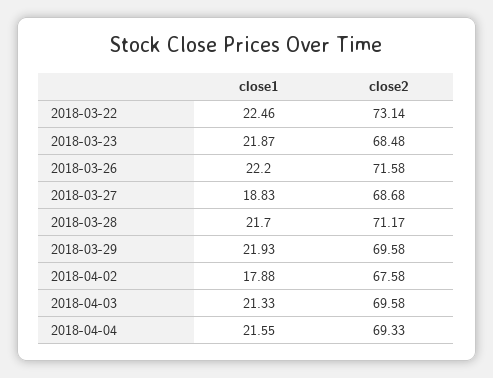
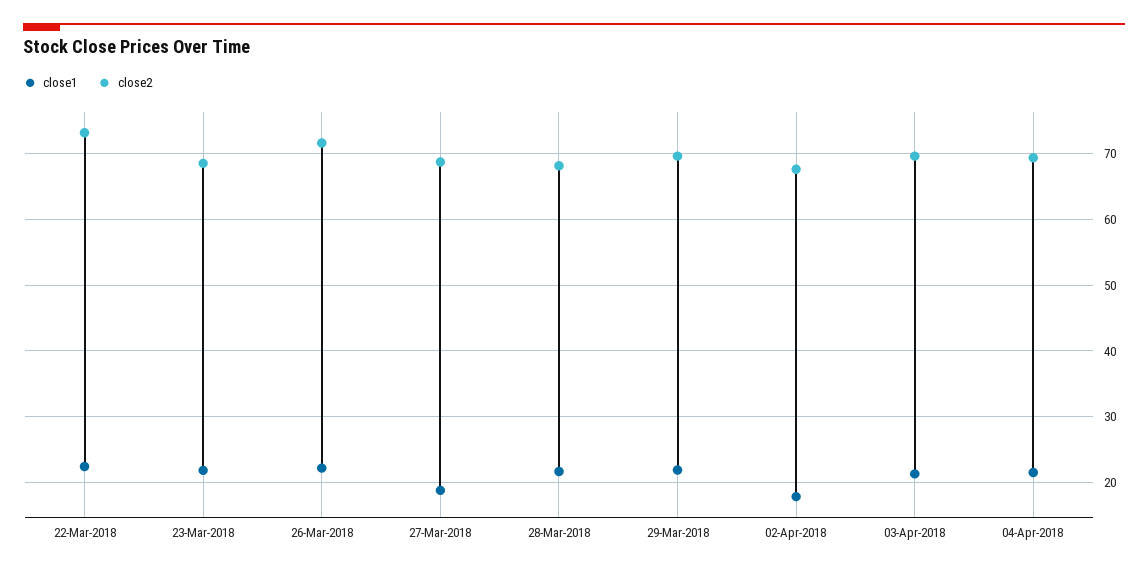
close2, 2018-03-28: 71.17 -> 68

